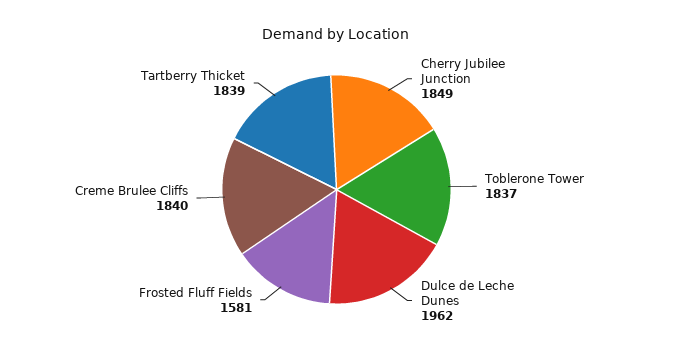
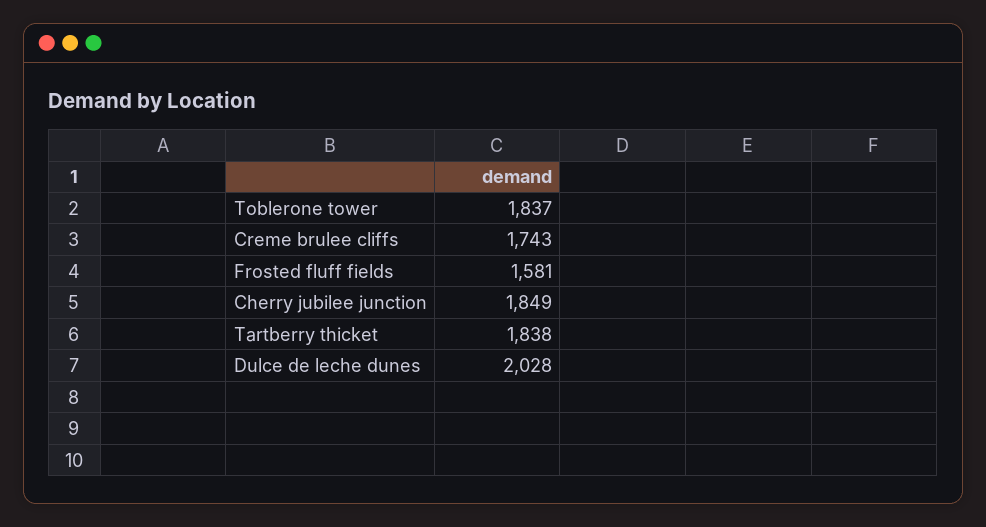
Dulce de Leche Dunes: 1962 -> 2028
Creme Brulee Cliffs: 1840 -> 1743
Tartberry Thicket: 1839 -> 1838

